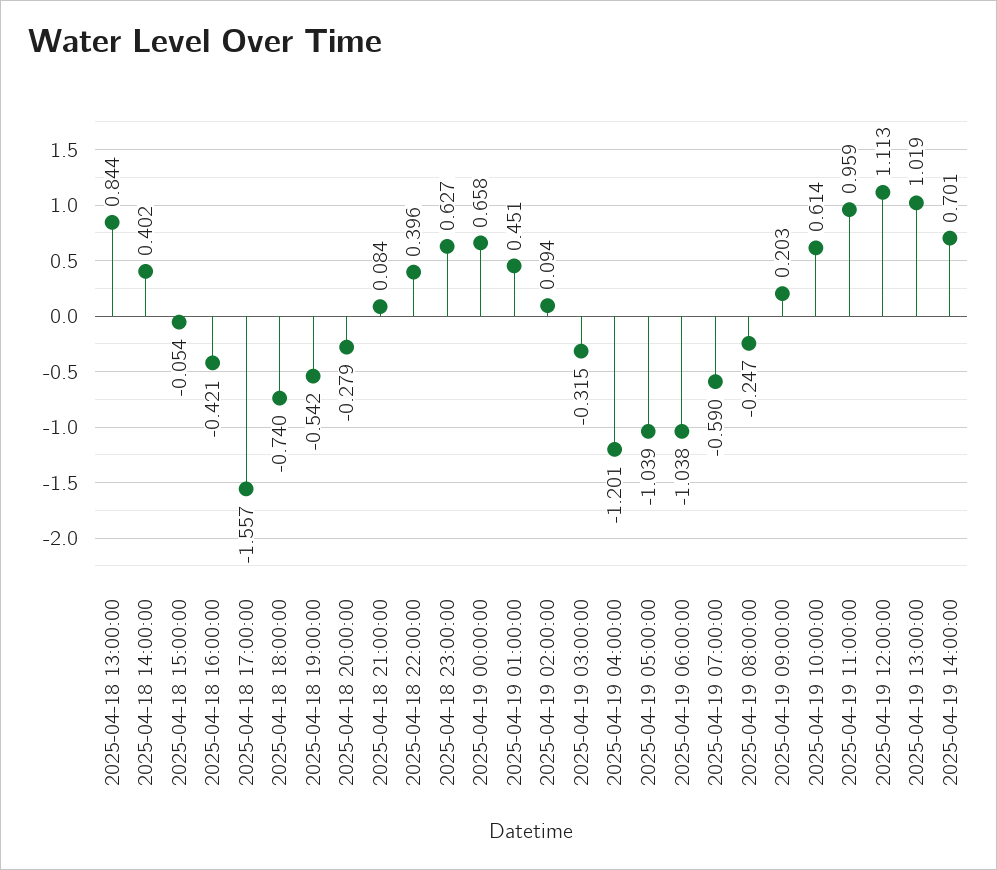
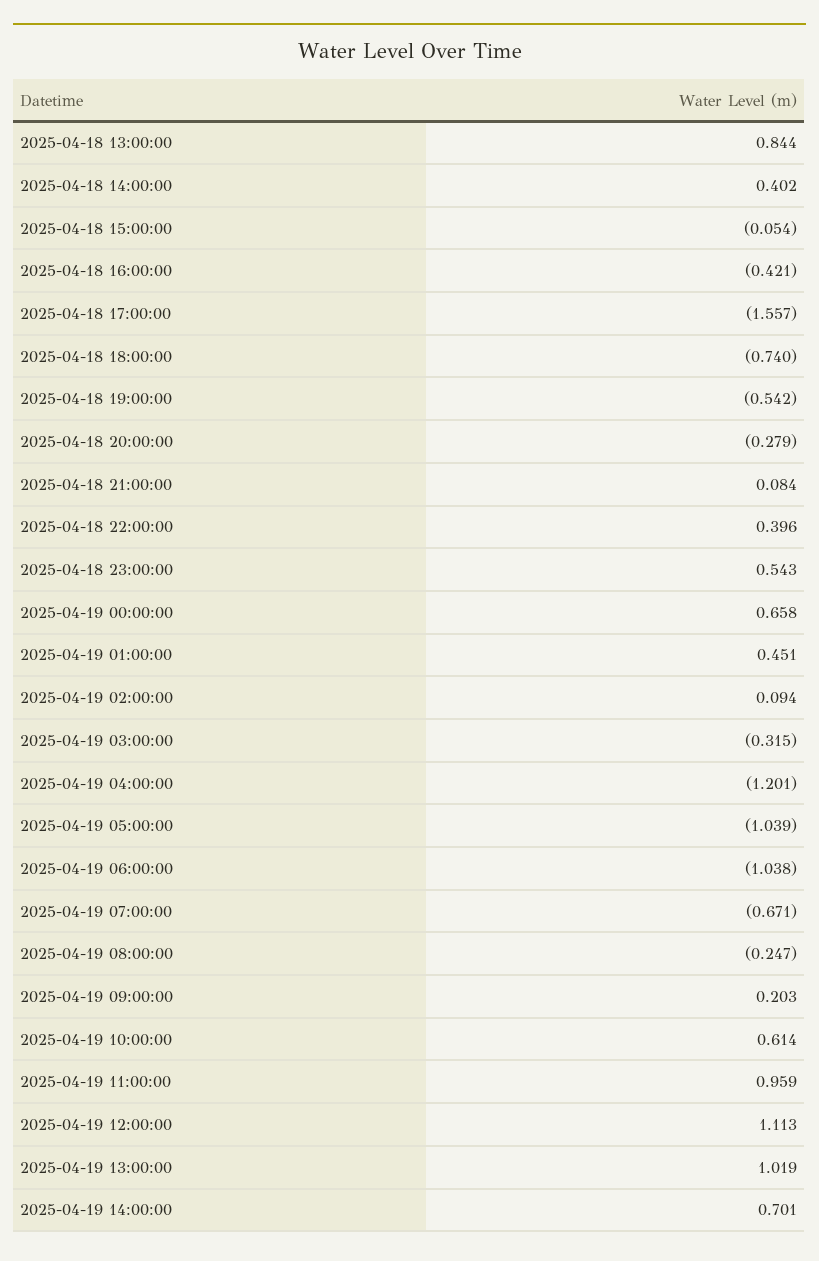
2025-04-18 23:00:00: 0.627 -> 0.543
2025-04-19 07:00:00: -0.59 -> -0.671

